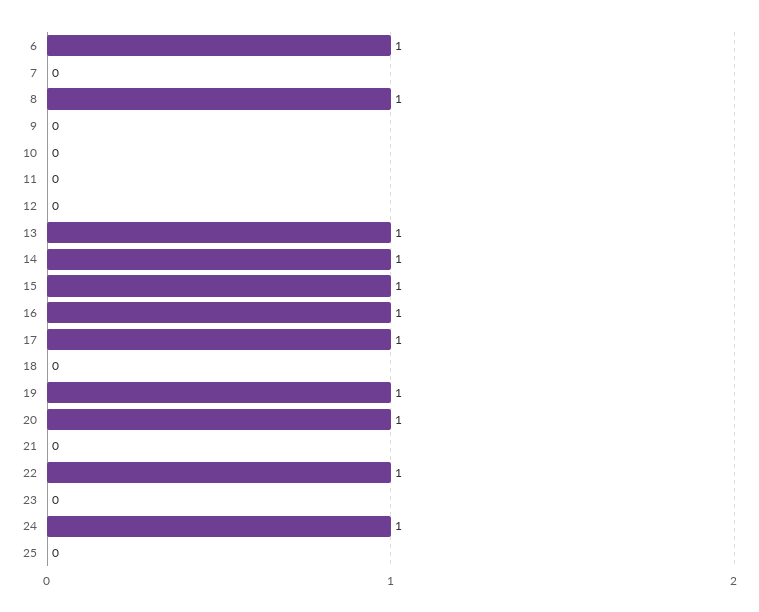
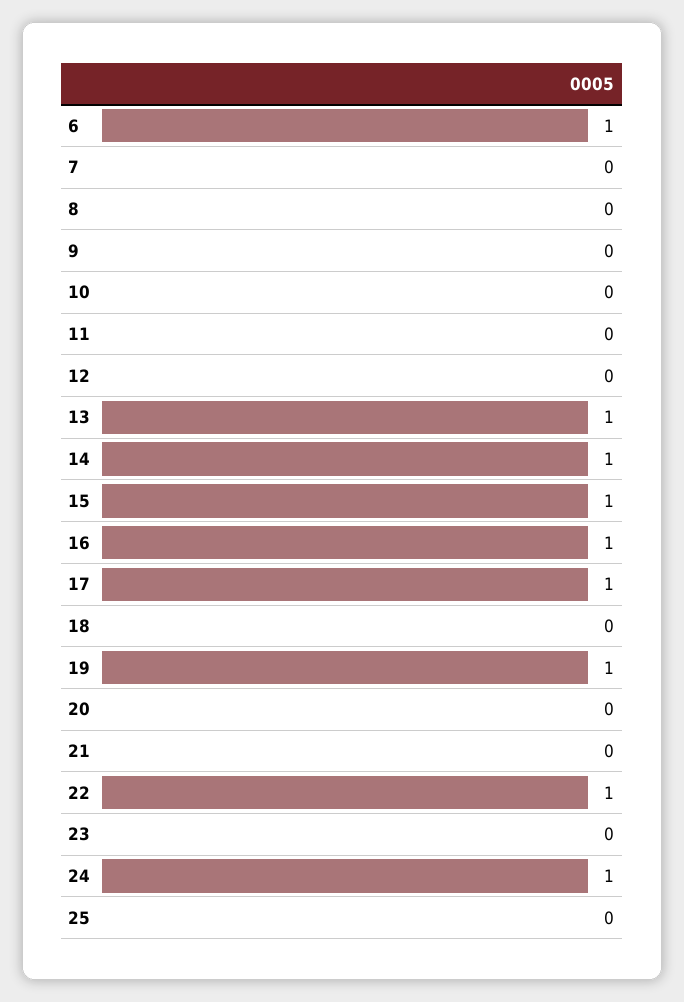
8: 1 -> 0
20: 1 -> 0

